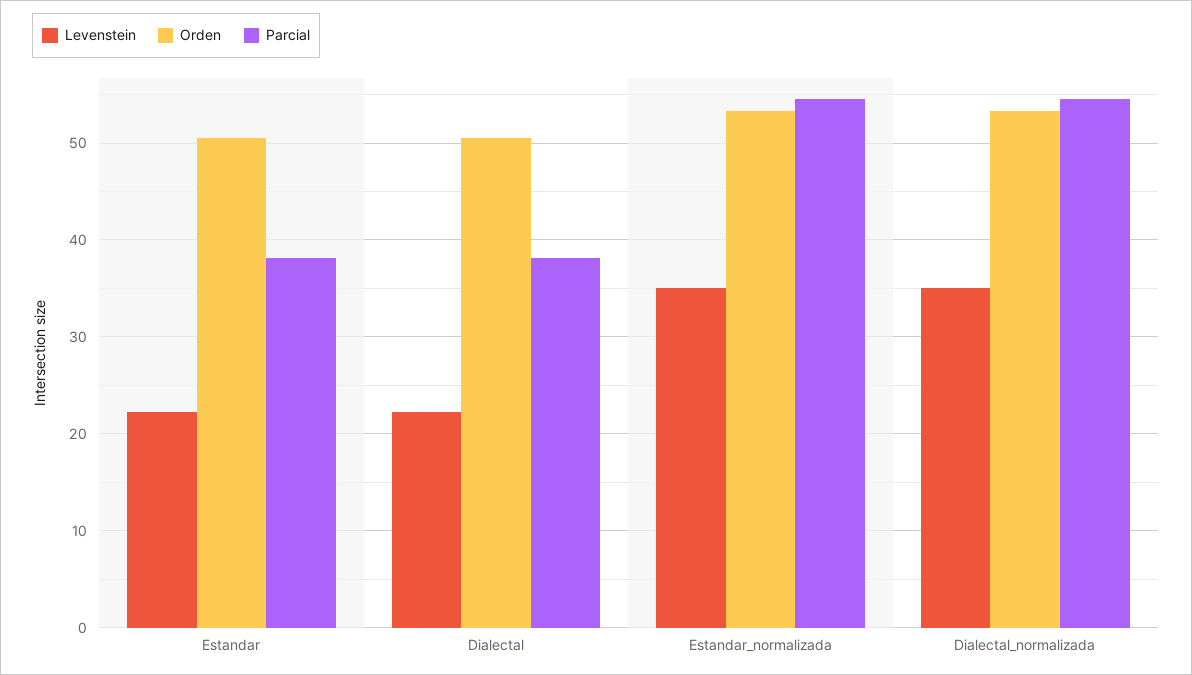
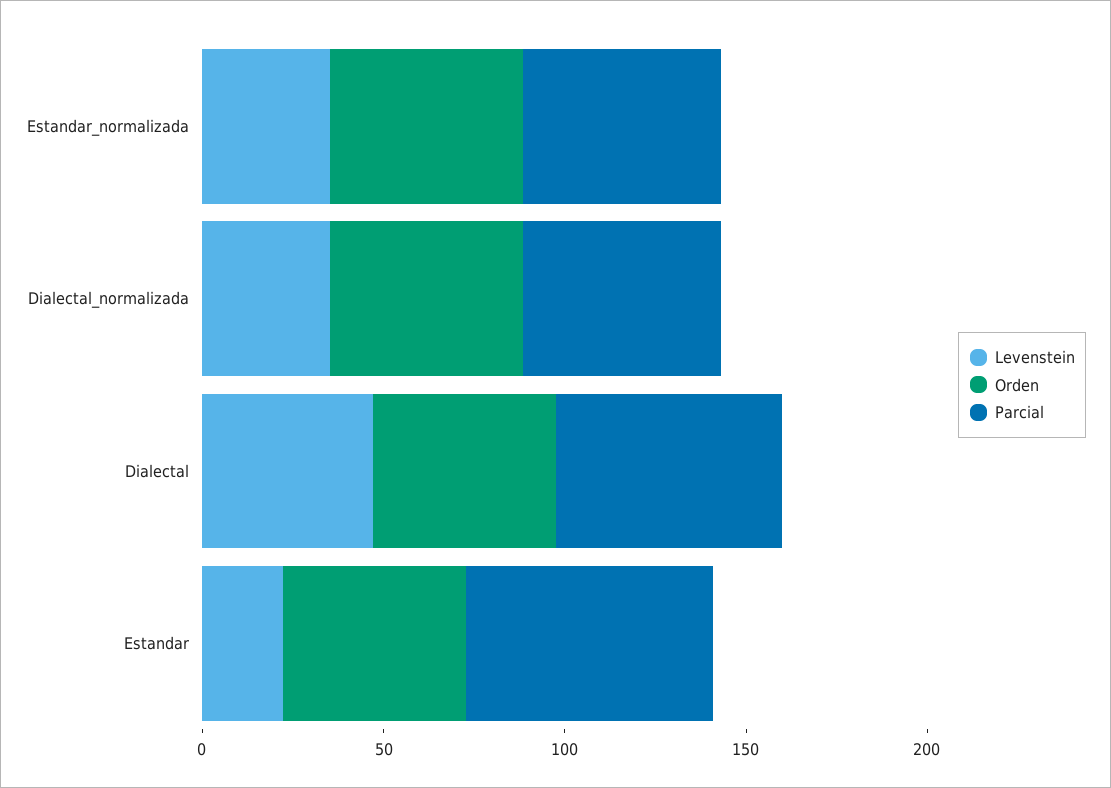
Parcial, Estandar: 38 -> 70
Levenstein, Dialectal: 22 -> 50
Parcial, Dialectal: 38 -> 60

